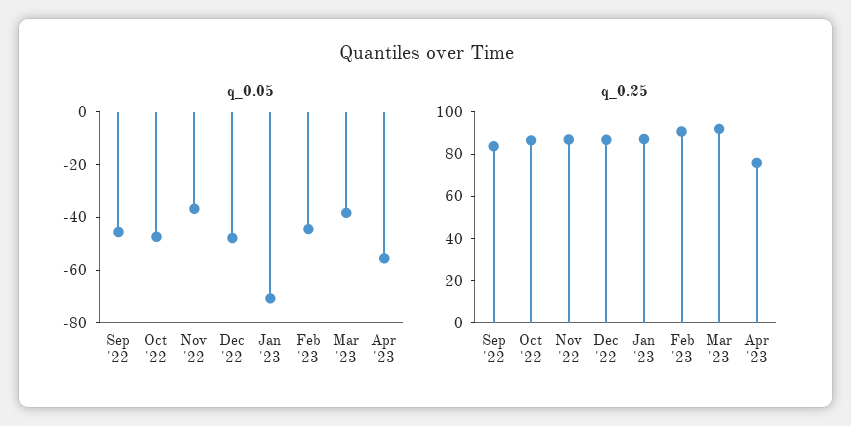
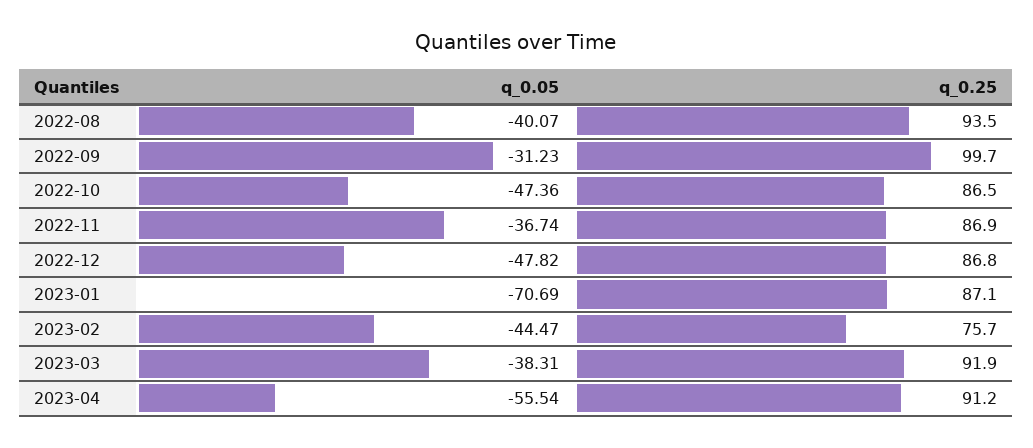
q_0.05, Sep '22: -45 -> -31.23
q_0.25, Sep '22: 85 -> 99.7
q_0.25, Feb '23: 90 -> 75.7
q_0.25, Apr '23: 75 -> 91.2
q_0.05, 2022-08: none -> -40.07
q_0.25, 2022-08: none -> 93.5

